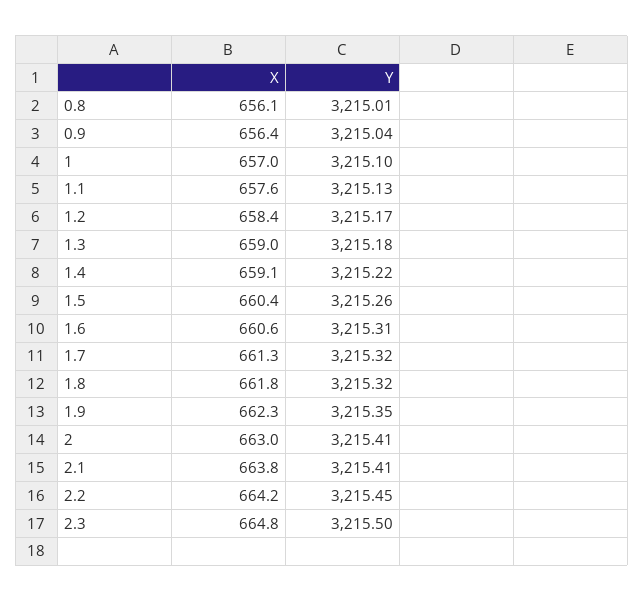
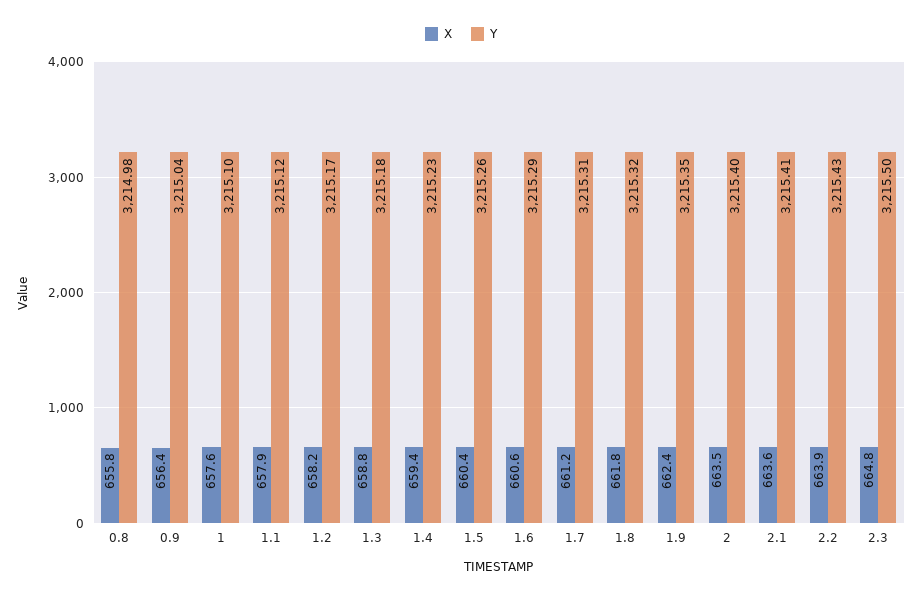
X, 0.8: 656.1 -> 655.8
Y, 0.8: 3215.01 -> 3214.98
X, 1: 657 -> 657.6
X, 1.1: 657.6 -> 657.9
Y, 1.1: 3215.13 -> 3215.12
X, 1.2: 658.4 -> 658.2
X, 1.3: 659 -> 658.8
X, 1.4: 659.1 -> 659.4
Y, 1.4: 3215.22 -> 3215.23
Y, 1.6: 3215.31 -> 3215.29
X, 1.7: 661.3 -> 661.2
Y, 1.7: 3215.32 -> 3215.31
X, 1.9: 662.3 -> 662.4
X, 2: 663 -> 663.5
Y, 2: 3215.41 -> 3215.4
X, 2.1: 663.8 -> 663.6
X, 2.2: 664.2 -> 663.9
Y, 2.2: 3215.45 -> 3215.43

